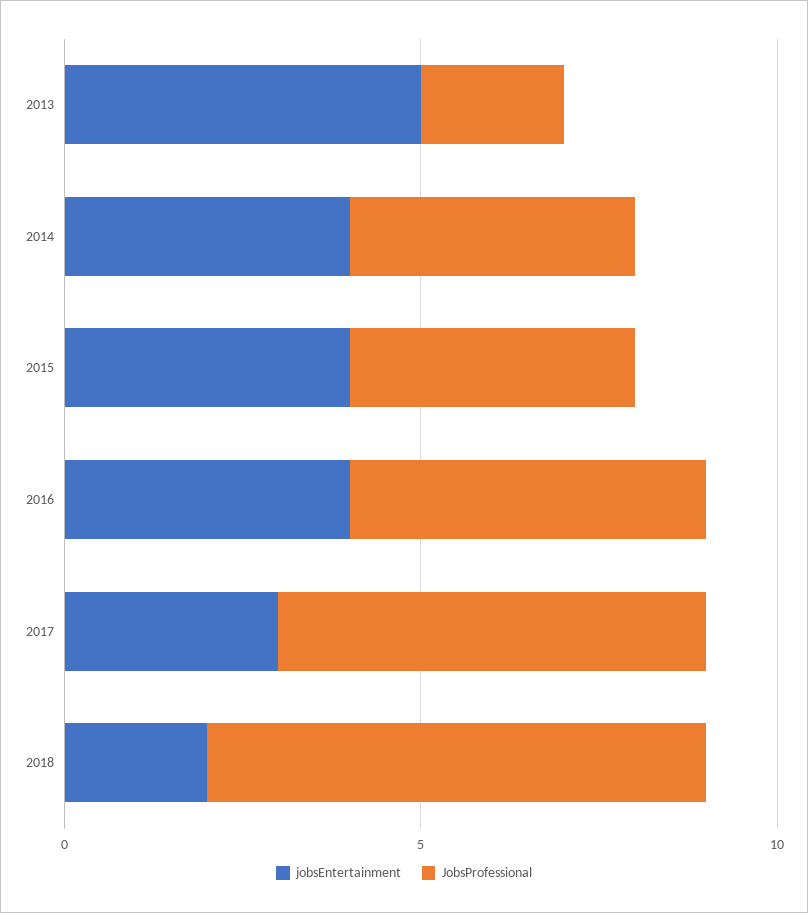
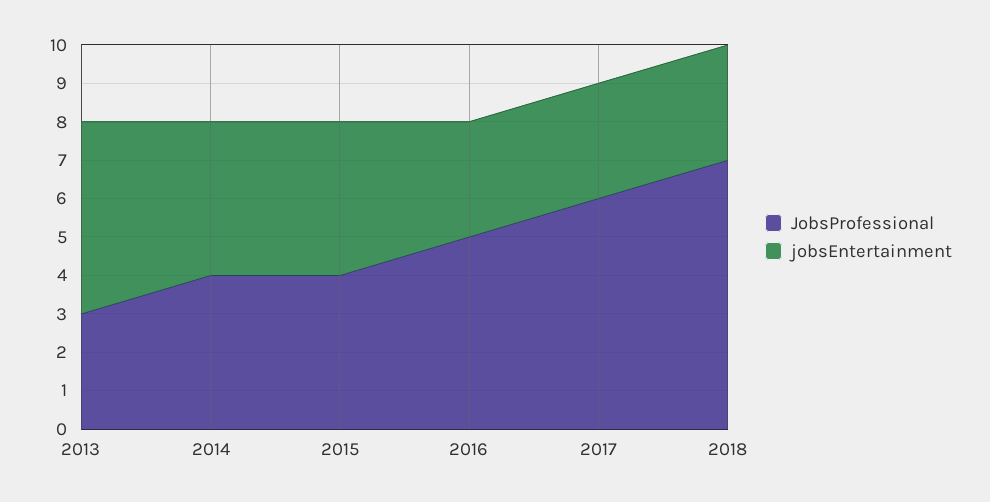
JobsProfessional, 2013: 2 -> 3
jobsEntertainment, 2016: 4 -> 3
jobsEntertainment, 2018: 2 -> 3

